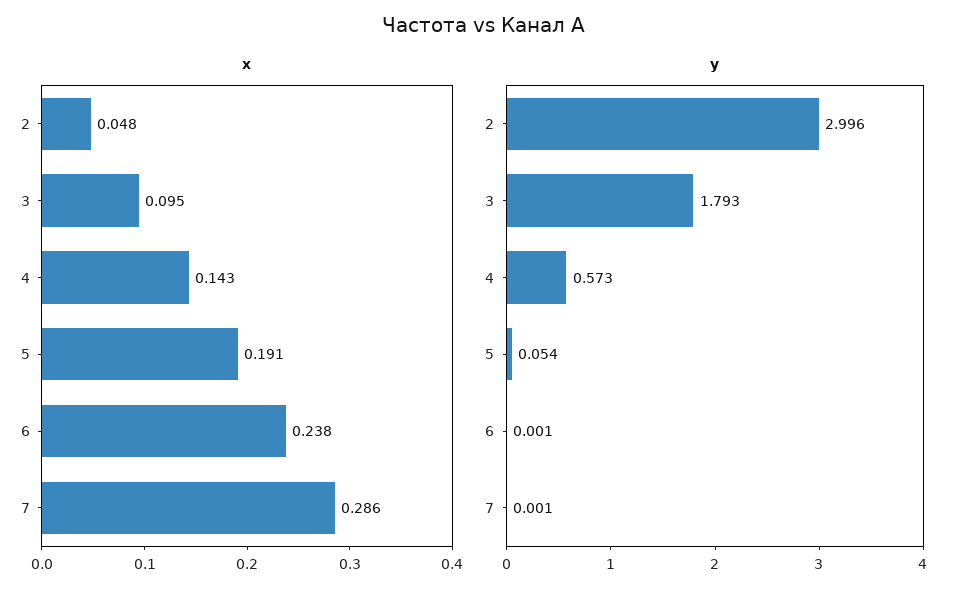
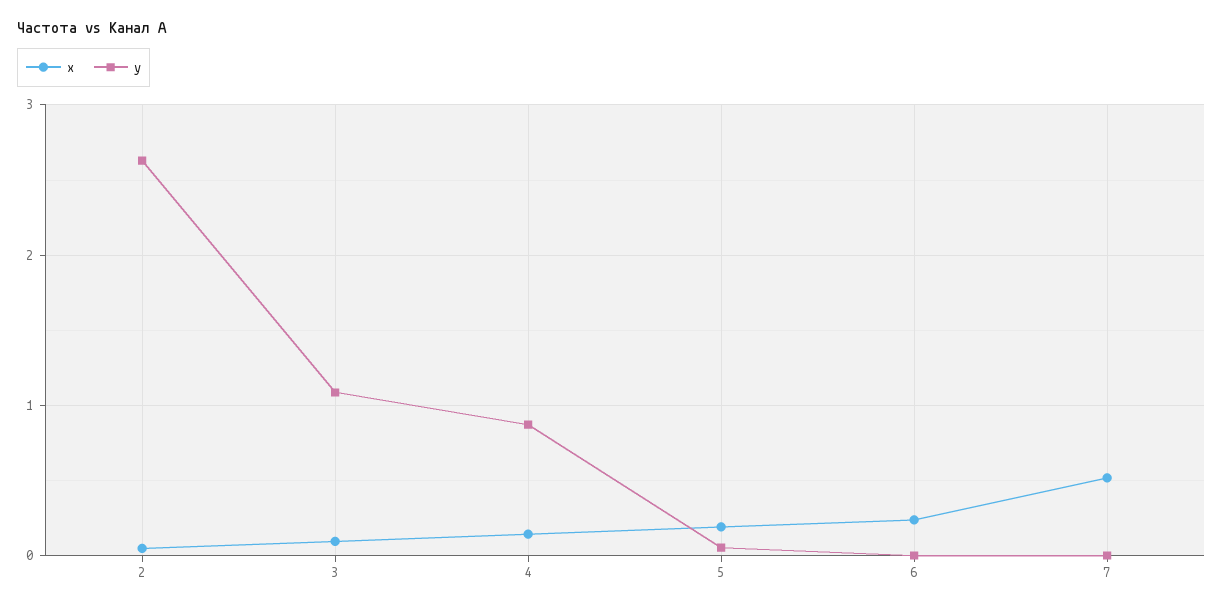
x, 7: 0.286 -> 0.5
y, 2: 2.996 -> 2.6
y, 3: 1.793 -> 1.1
y, 4: 0.573 -> 0.9

